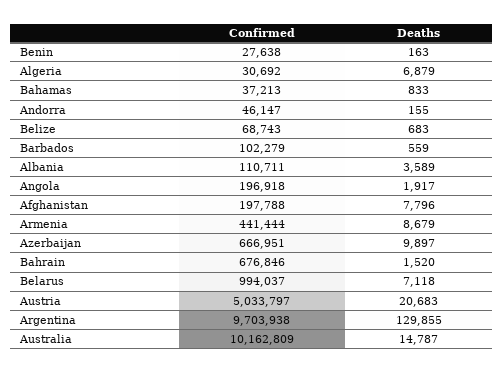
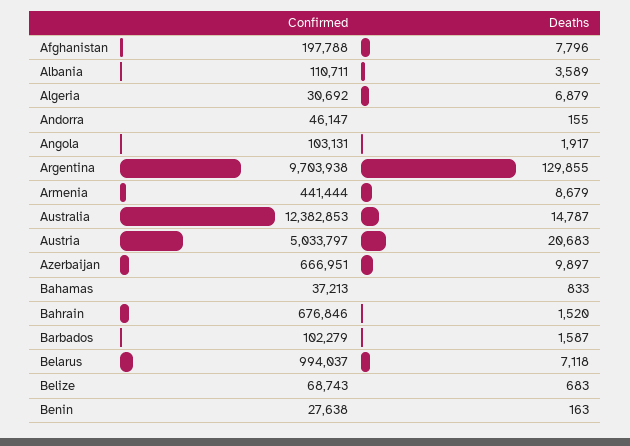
Deaths, Barbados: 559 -> 1587
Confirmed, Angola: 196918 -> 103131
Confirmed, Australia: 10162809 -> 12382853

